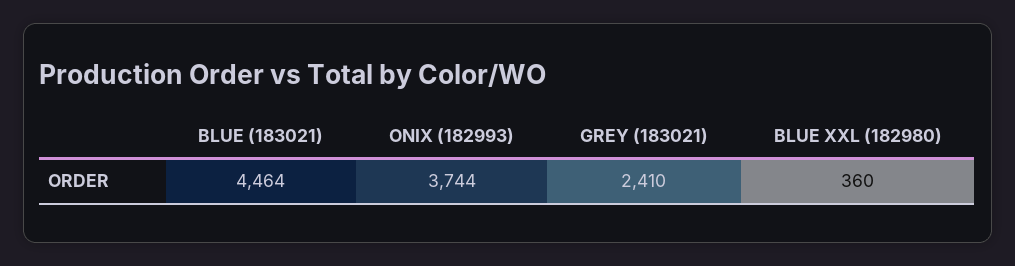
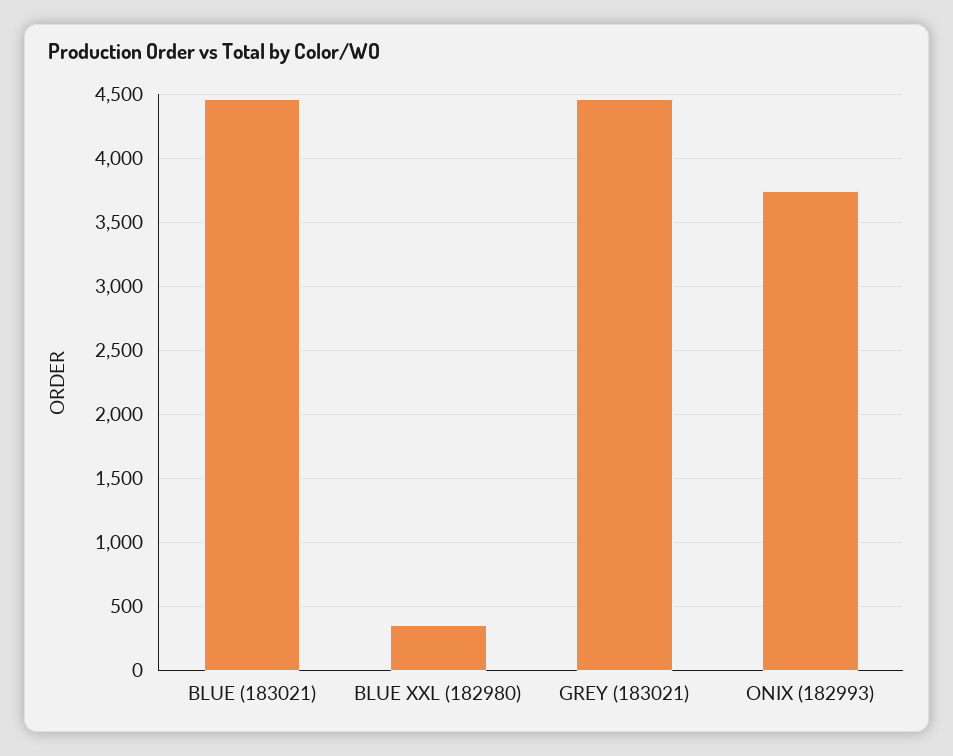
GREY (183021): 2410 -> 4450

